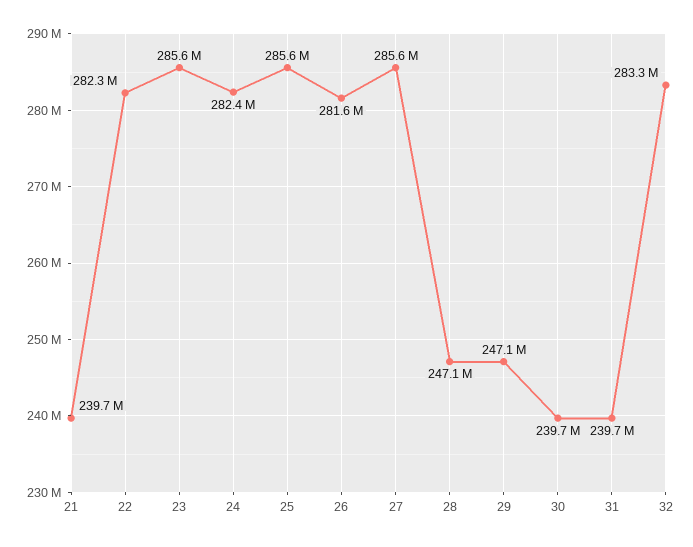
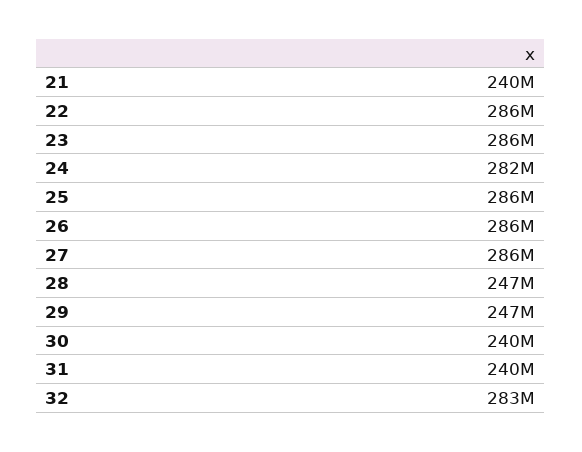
22: 282300000 -> 286000000
26: 281600000 -> 286000000

